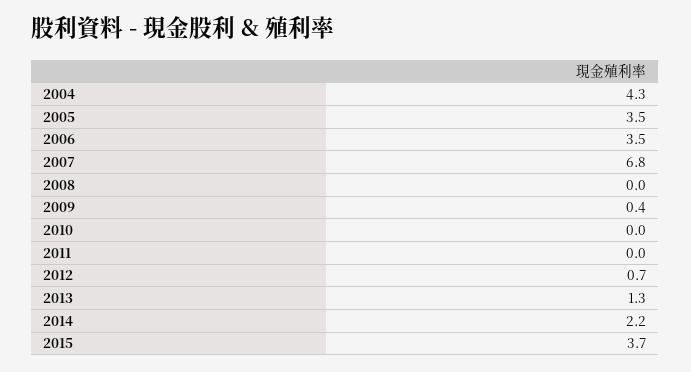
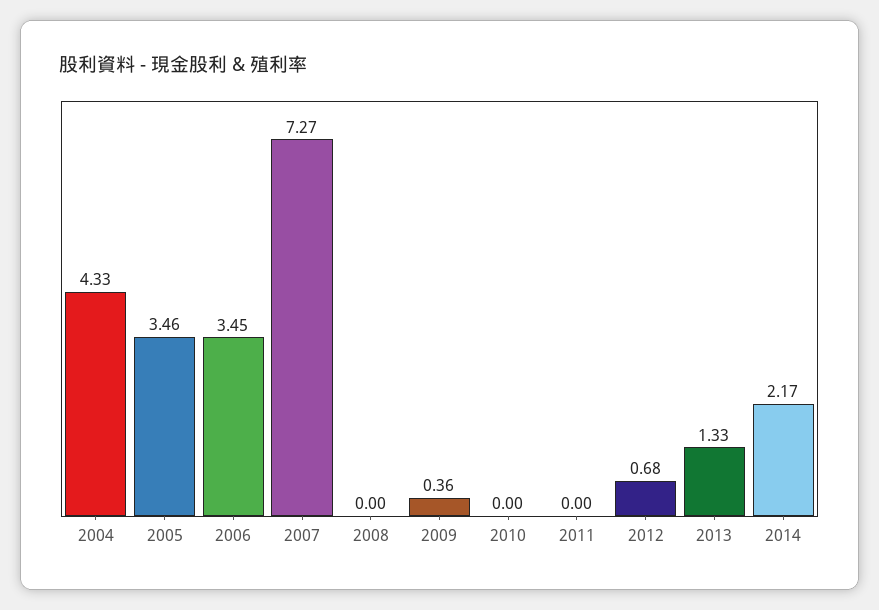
2007: 6.8 -> 7.27
2015: 3.7 -> none

